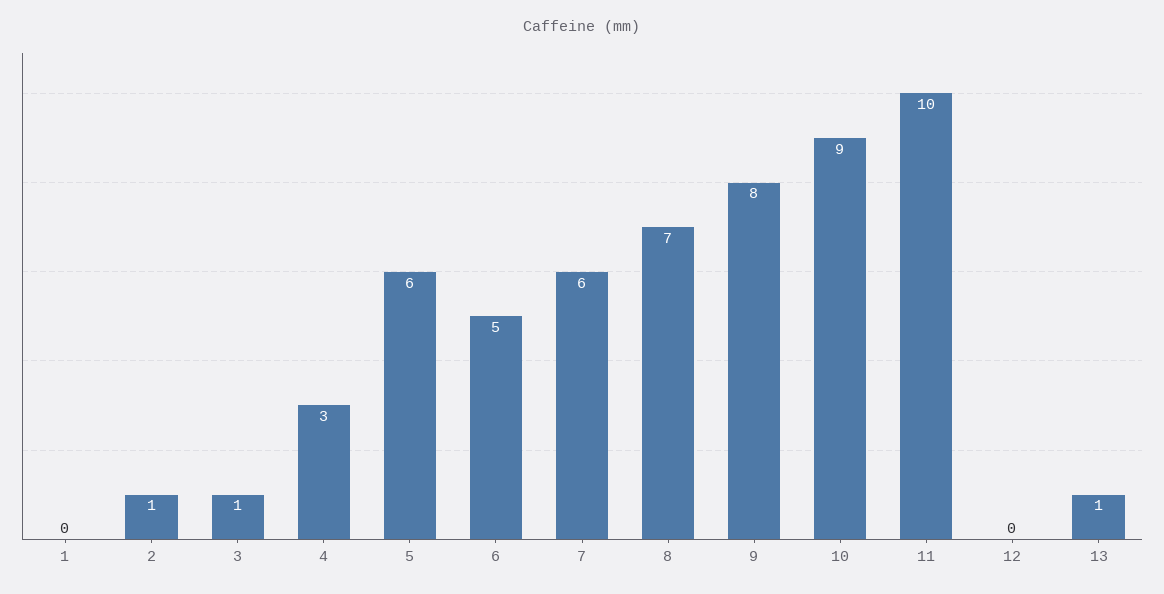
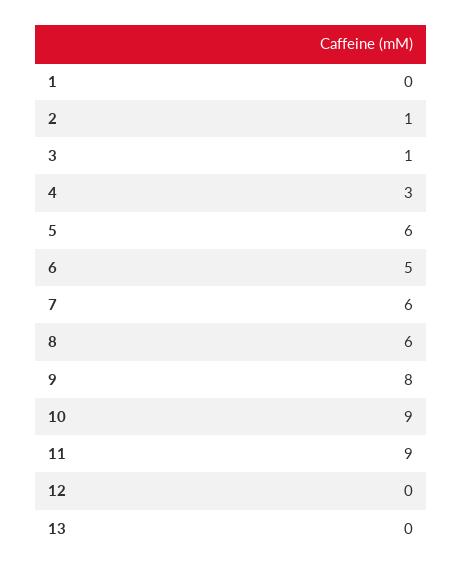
8: 7 -> 6
11: 10 -> 9
13: 1 -> 0

